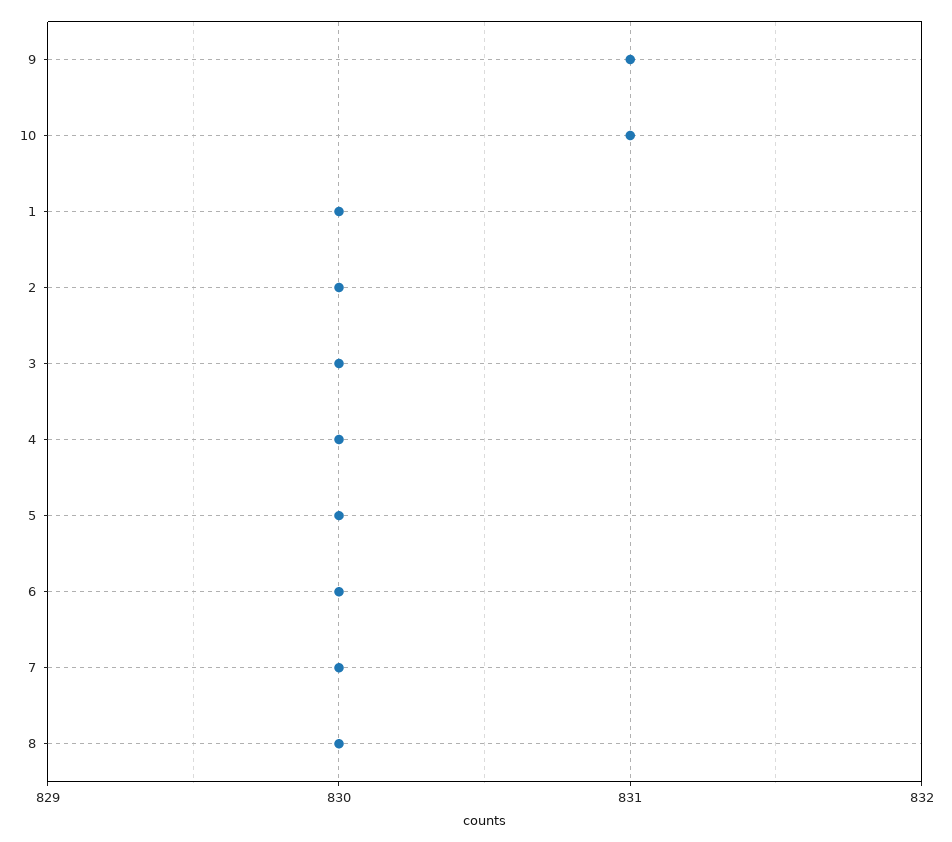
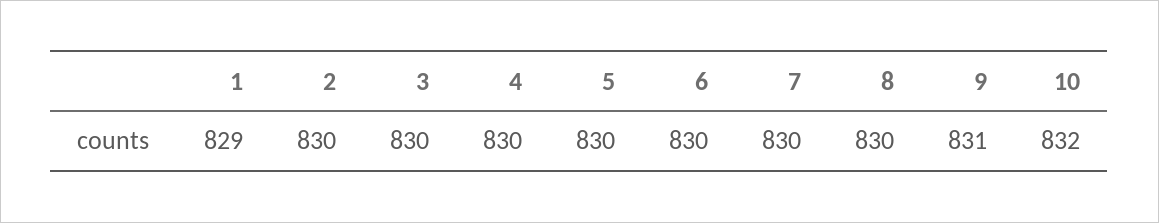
10: 831 -> 832
1: 830 -> 829

